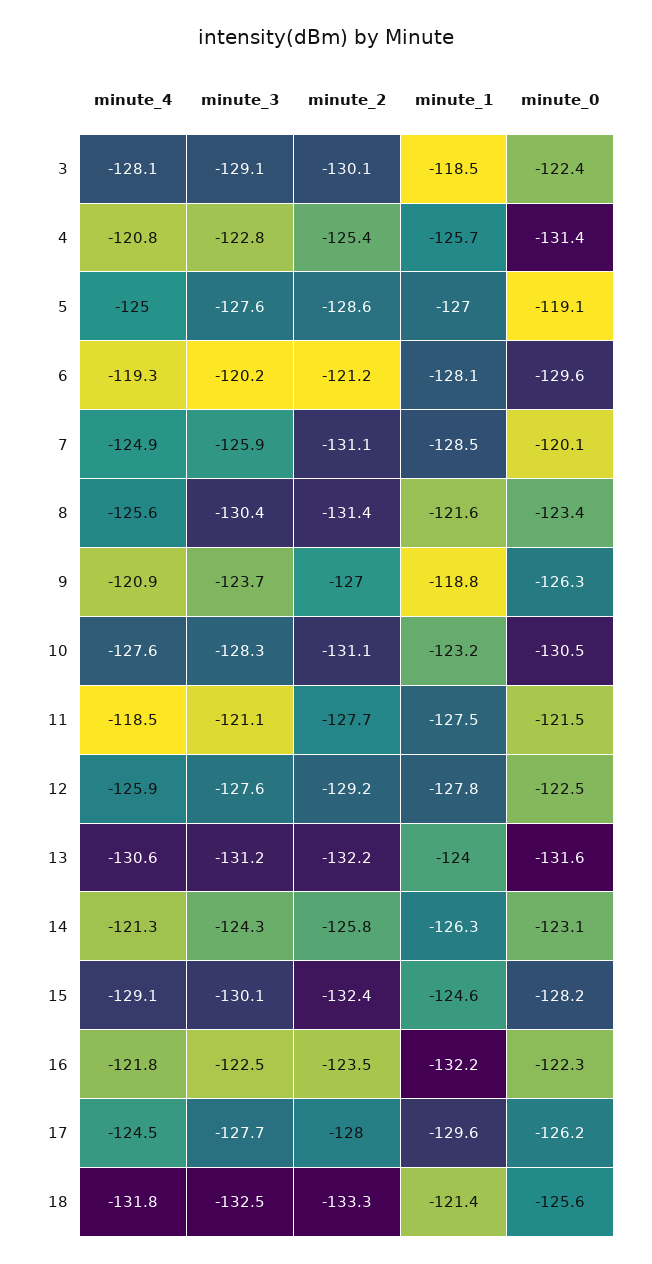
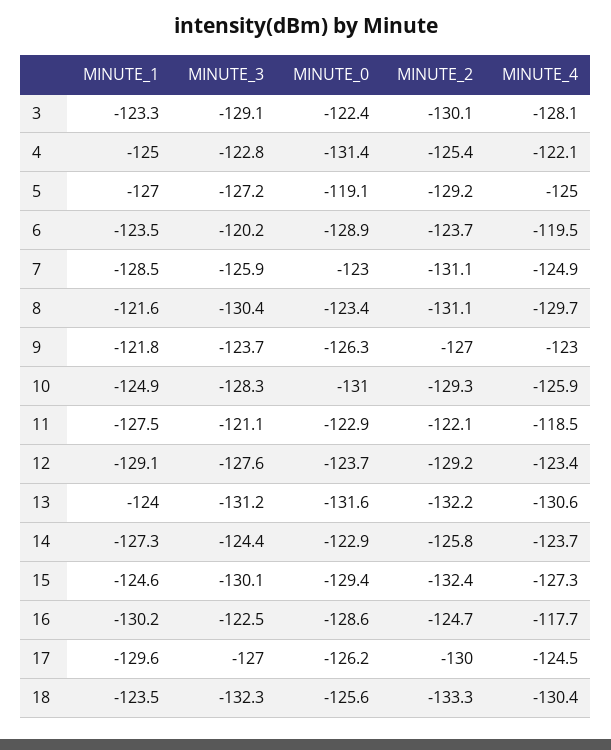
minute_1, 3: -118.5 -> -123.3
minute_4, 4: -120.8 -> -122.1
minute_1, 4: -125.7 -> -125
minute_3, 5: -127.6 -> -127.2
minute_2, 5: -128.6 -> -129.2
minute_4, 6: -119.3 -> -119.5
minute_2, 6: -121.2 -> -123.7
minute_1, 6: -128.1 -> -123.5
minute_0, 6: -129.6 -> -128.9
minute_0, 7: -120.1 -> -123
minute_4, 8: -125.6 -> -129.7
minute_2, 8: -131.4 -> -131.1
minute_4, 9: -120.9 -> -123
minute_1, 9: -118.8 -> -121.8
minute_4, 10: -127.6 -> -125.9
minute_2, 10: -131.1 -> -129.3
minute_1, 10: -123.2 -> -124.9
minute_0, 10: -130.5 -> -131
minute_2, 11: -127.7 -> -122.1
minute_0, 11: -121.5 -> -122.9
minute_4, 12: -125.9 -> -123.4
minute_1, 12: -127.8 -> -129.1
minute_0, 12: -122.5 -> -123.7
minute_4, 14: -121.3 -> -123.7
minute_3, 14: -124.3 -> -124.4
minute_1, 14: -126.3 -> -127.3
minute_0, 14: -123.1 -> -122.9
minute_4, 15: -129.1 -> -127.3
minute_0, 15: -128.2 -> -129.4
minute_4, 16: -121.8 -> -117.7
minute_2, 16: -123.5 -> -124.7
minute_1, 16: -132.2 -> -130.2
minute_0, 16: -122.3 -> -128.6
minute_3, 17: -127.7 -> -127
minute_2, 17: -128 -> -130
minute_4, 18: -131.8 -> -130.4
minute_3, 18: -132.5 -> -132.3
minute_1, 18: -121.4 -> -123.5

